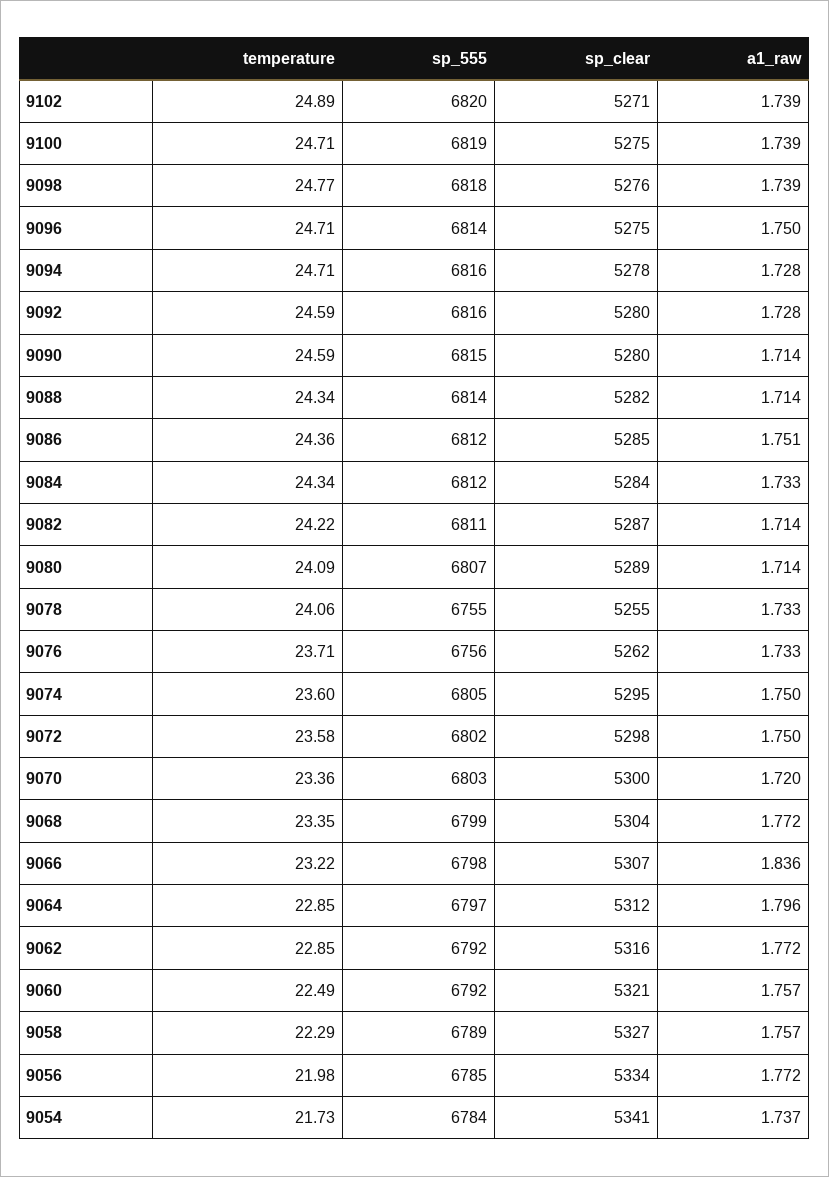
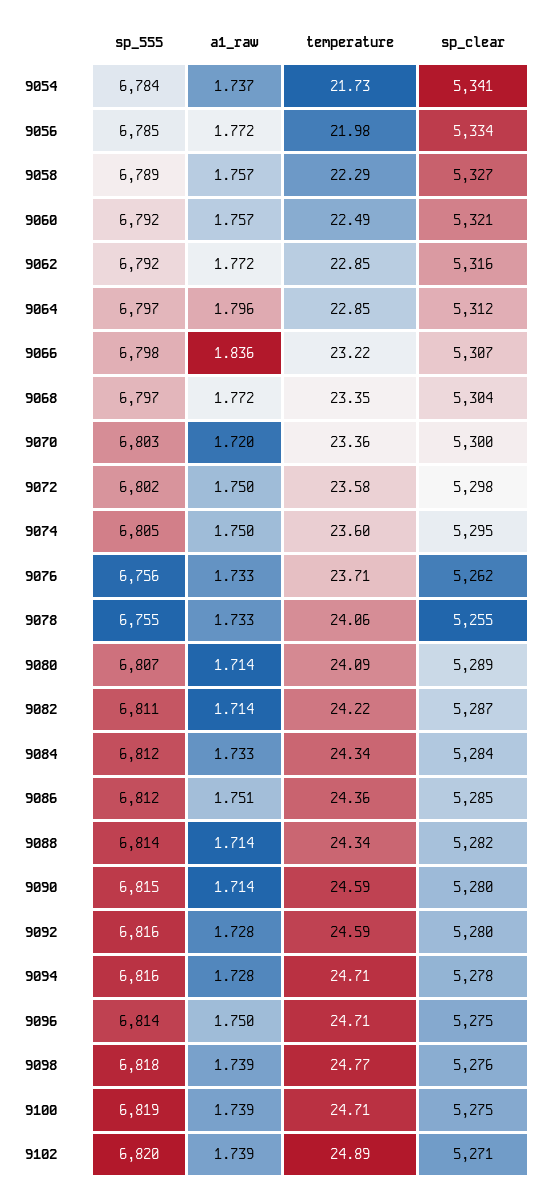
sp_555, 9068: 6799 -> 6797

